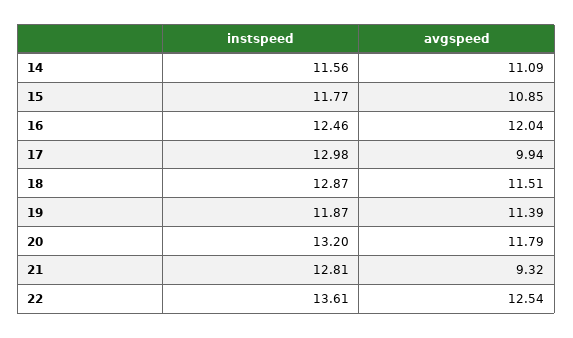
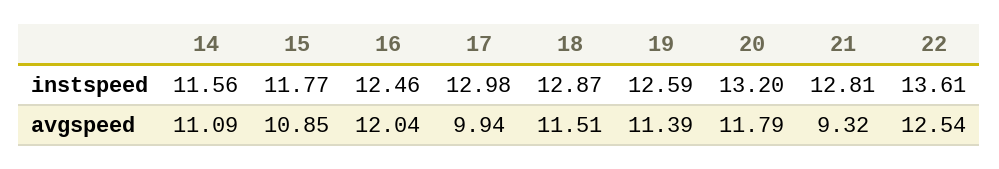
instspeed, 19: 11.87 -> 12.59

